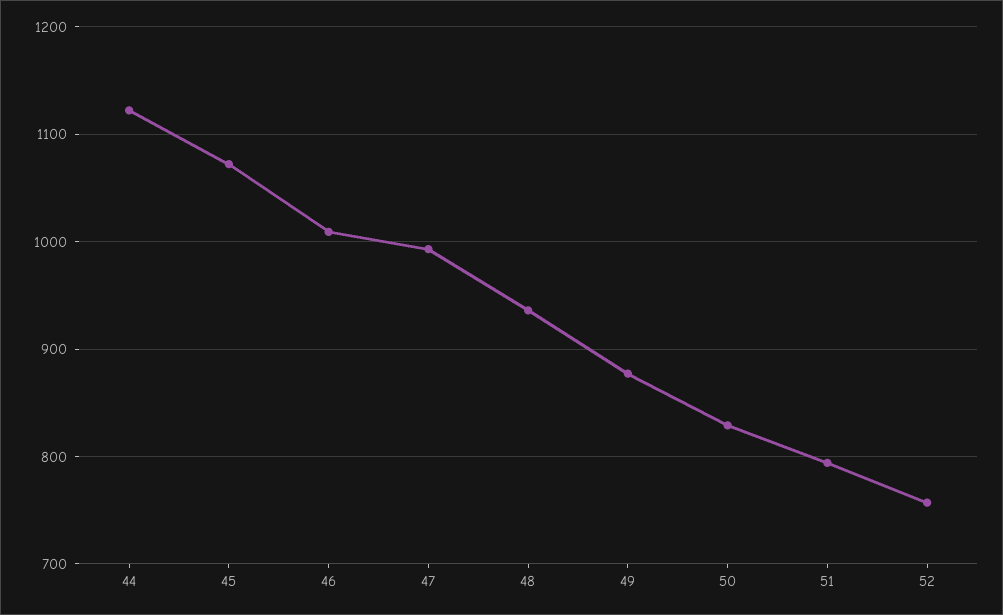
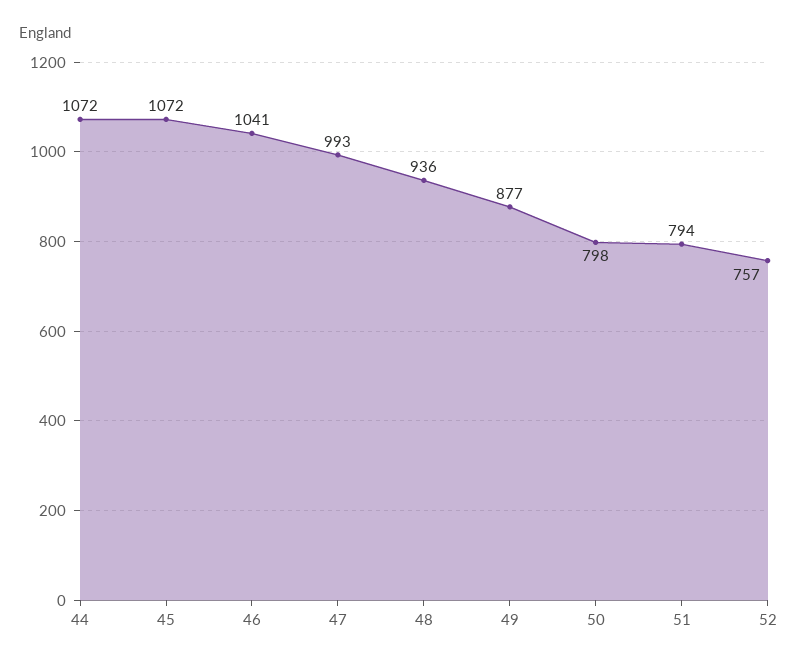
44: 1120 -> 1072
46: 1010 -> 1041
50: 830 -> 798

